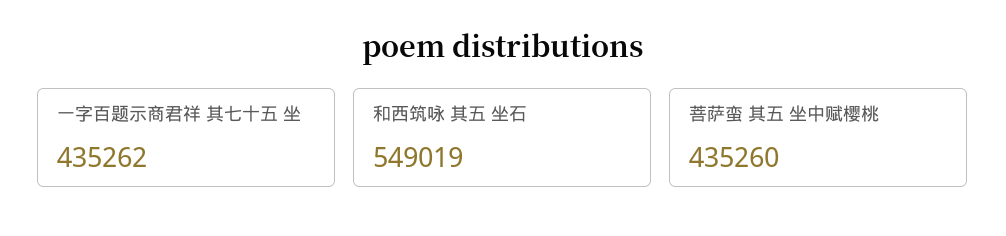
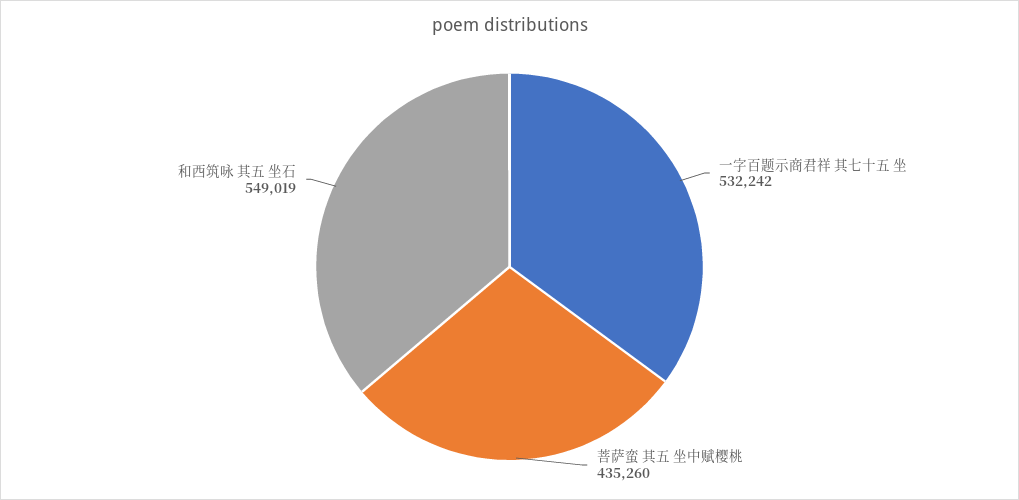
一字百题示商君祥 其七十五 坐: 435262 -> 532242

